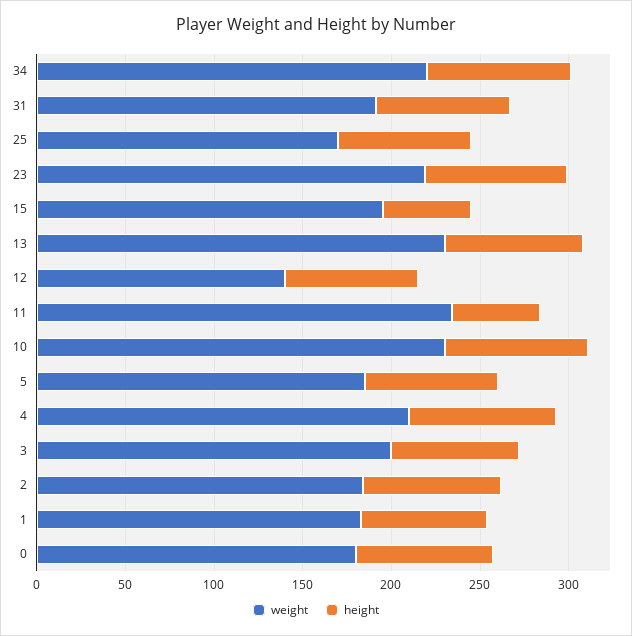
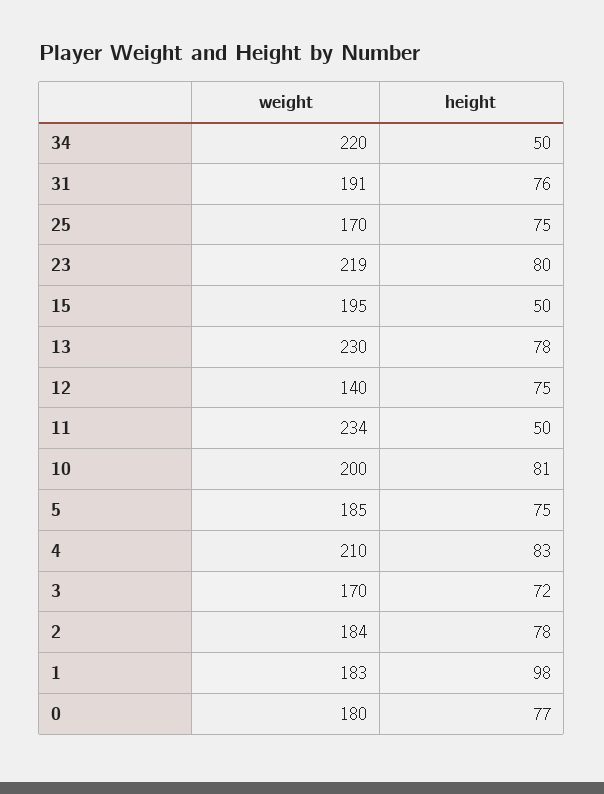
height, 34: 80 -> 50
weight, 10: 230 -> 200
weight, 3: 200 -> 170
height, 1: 70 -> 98

